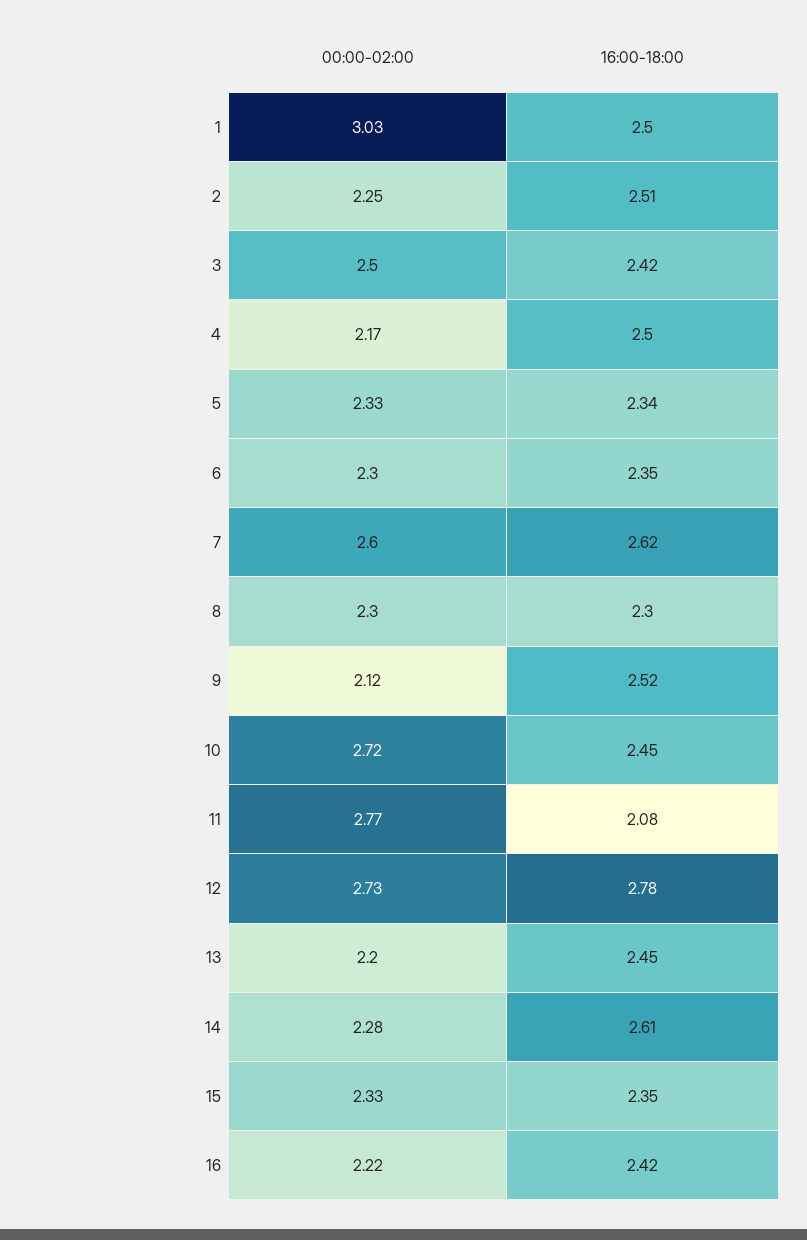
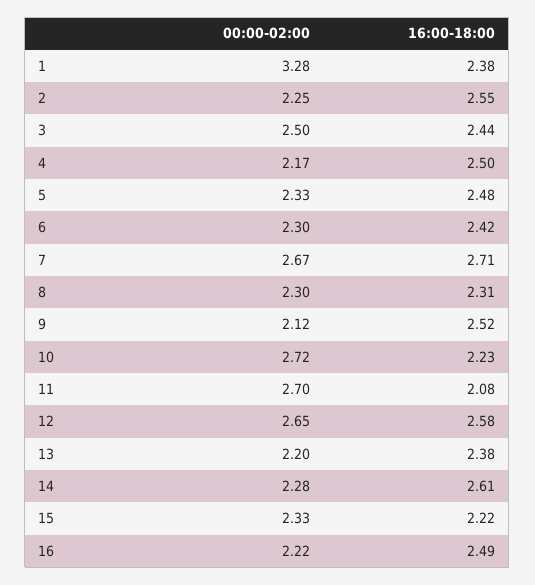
00:00-02:00, 1: 3.03 -> 3.28
16:00-18:00, 1: 2.5 -> 2.38
16:00-18:00, 2: 2.51 -> 2.55
16:00-18:00, 3: 2.42 -> 2.44
16:00-18:00, 5: 2.34 -> 2.48
16:00-18:00, 6: 2.35 -> 2.42
00:00-02:00, 7: 2.6 -> 2.67
16:00-18:00, 7: 2.62 -> 2.71
16:00-18:00, 8: 2.3 -> 2.31
16:00-18:00, 10: 2.45 -> 2.23
00:00-02:00, 11: 2.77 -> 2.7
00:00-02:00, 12: 2.73 -> 2.65
16:00-18:00, 12: 2.78 -> 2.58
16:00-18:00, 13: 2.45 -> 2.38
16:00-18:00, 15: 2.35 -> 2.22
16:00-18:00, 16: 2.42 -> 2.49

